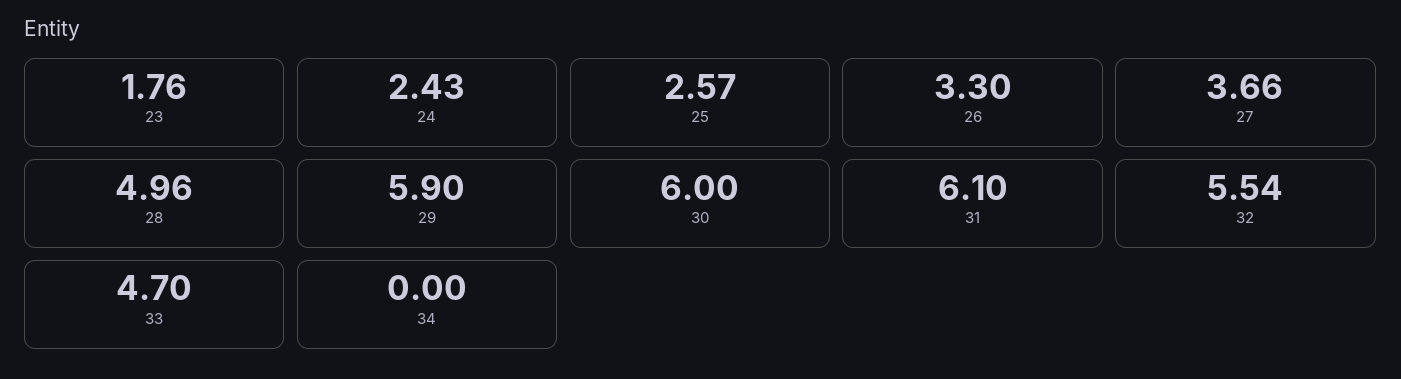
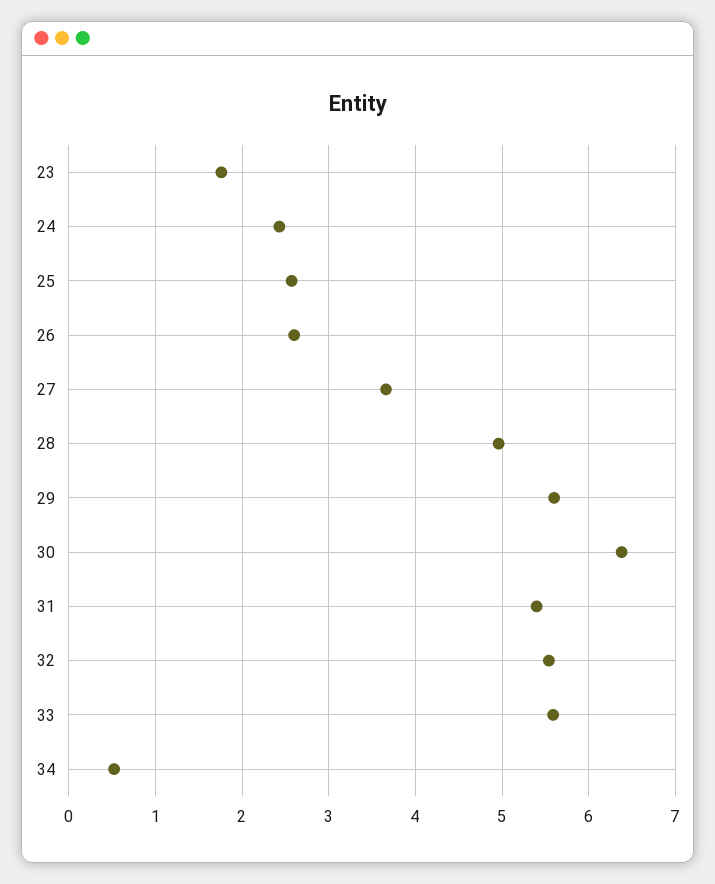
26: 3.3 -> 2.6
29: 5.9 -> 5.6
30: 6 -> 6.4
31: 6.1 -> 5.4
33: 4.7 -> 5.6
34: 0 -> 0.5

